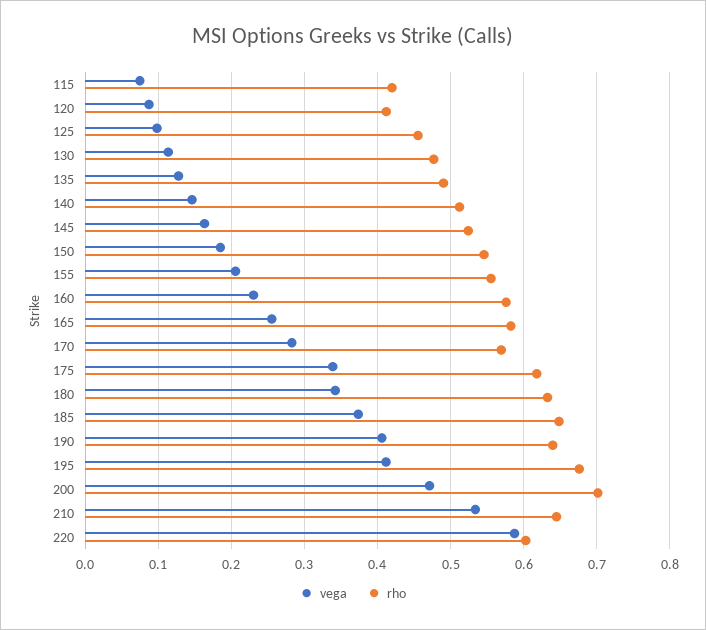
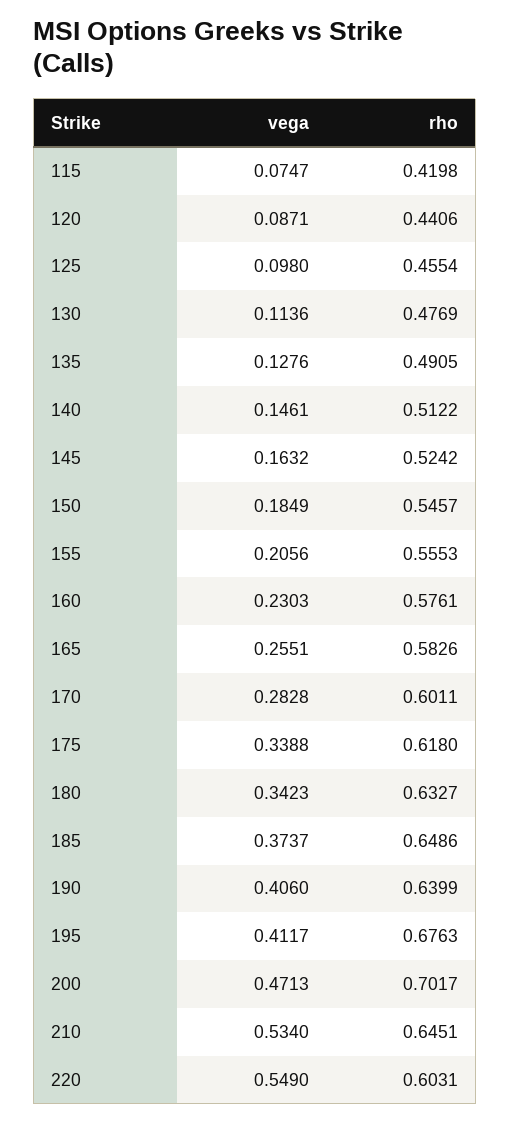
rho, 120: 0.41 -> 0.4406
rho, 170: 0.57 -> 0.6011
vega, 220: 0.59 -> 0.549

